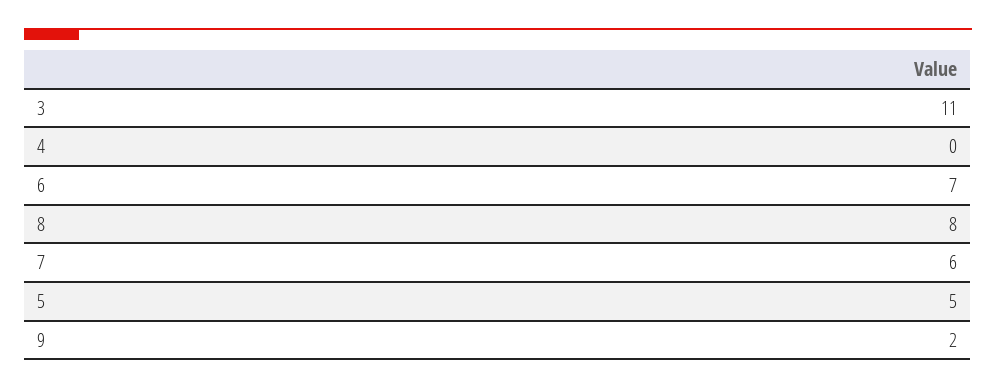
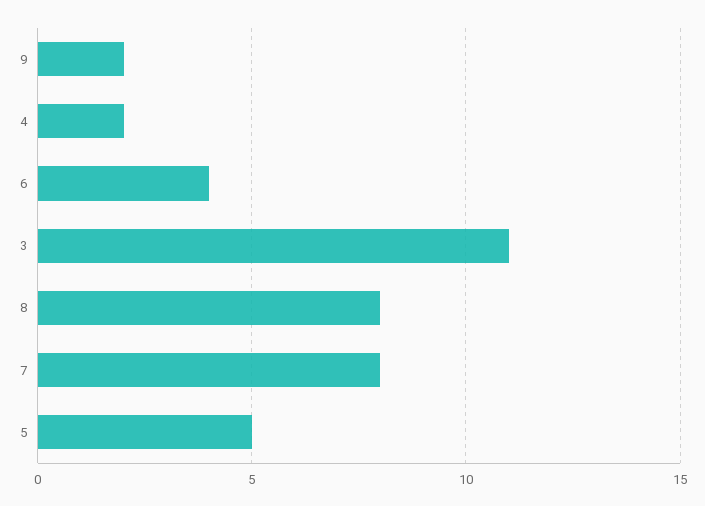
4: 0 -> 2
6: 7 -> 4
7: 6 -> 8

